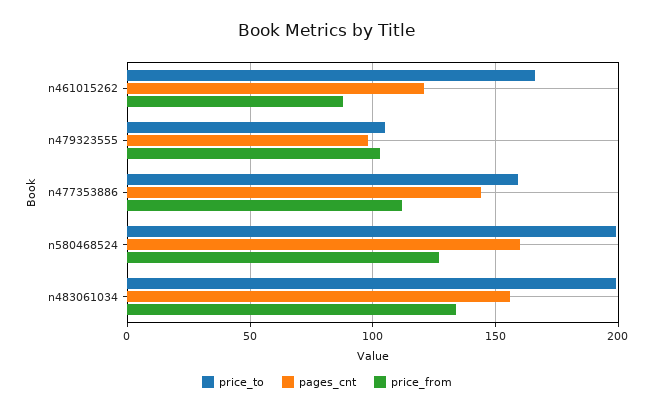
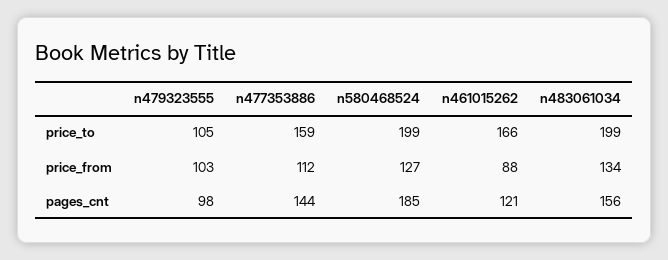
pages_cnt, n580468524: 160 -> 185

